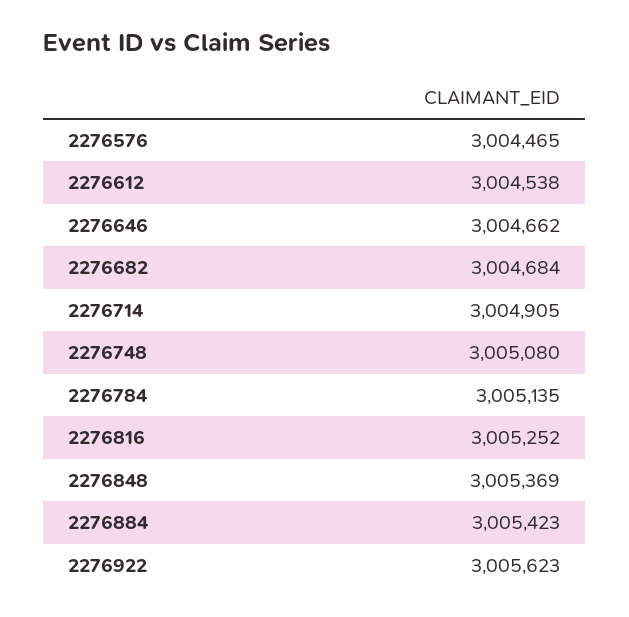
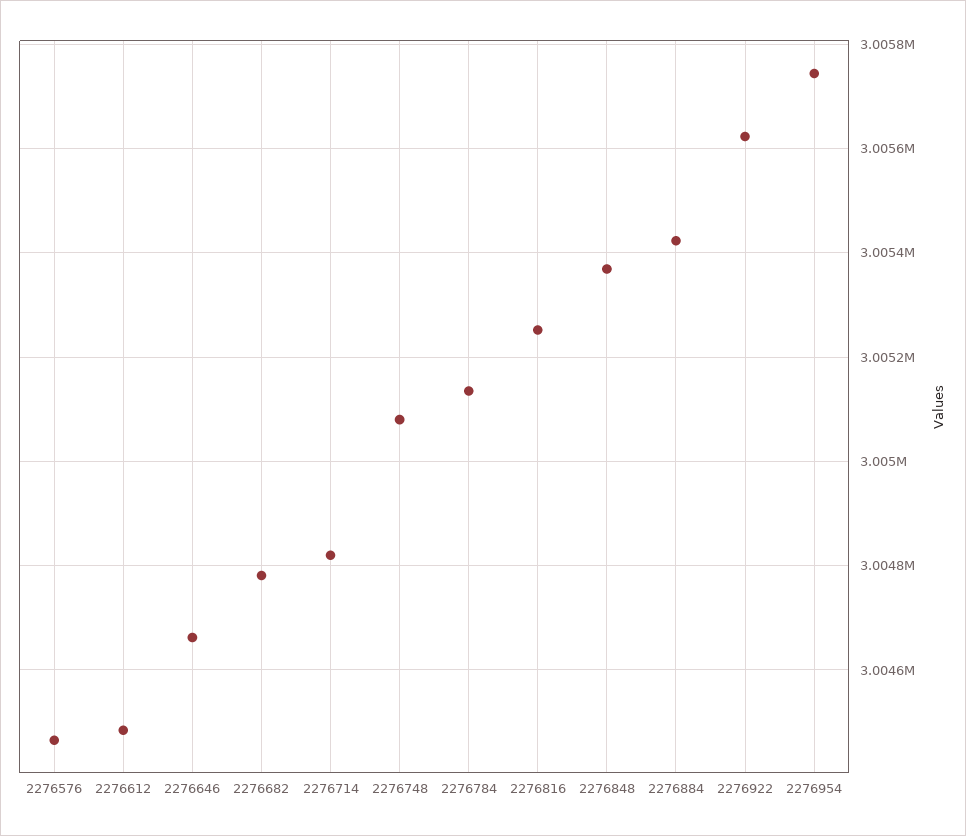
2276612: 3004538 -> 3004480
2276682: 3004684 -> 3004780
2276714: 3004905 -> 3004820
2276954: none -> 3005740

